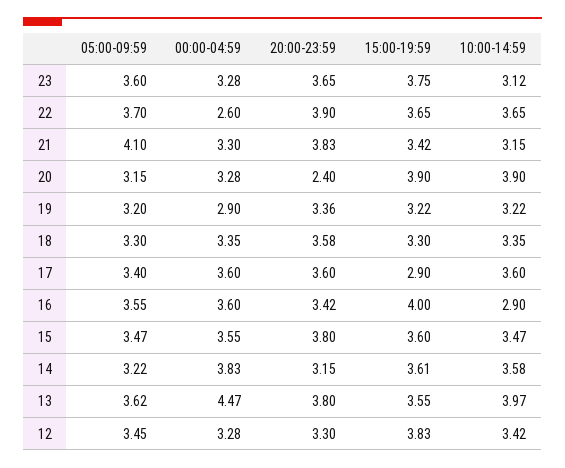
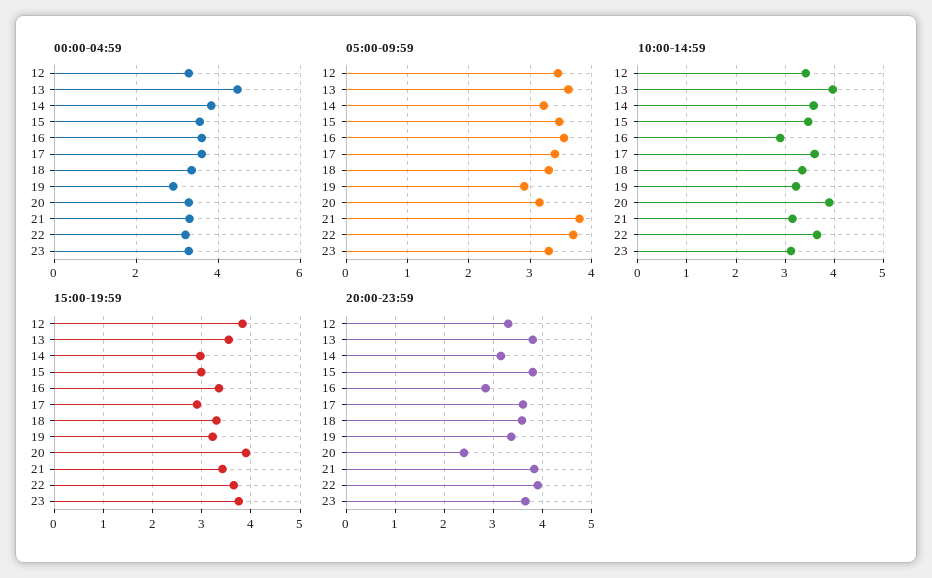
05:00-09:59, 23: 3.6 -> 3.3
00:00-04:59, 22: 2.6 -> 3.2
05:00-09:59, 21: 4.1 -> 3.8
05:00-09:59, 19: 3.2 -> 2.9
20:00-23:59, 16: 3.42 -> 2.8
15:00-19:59, 16: 4 -> 3.4
15:00-19:59, 15: 3.6 -> 3
15:00-19:59, 14: 3.61 -> 3

